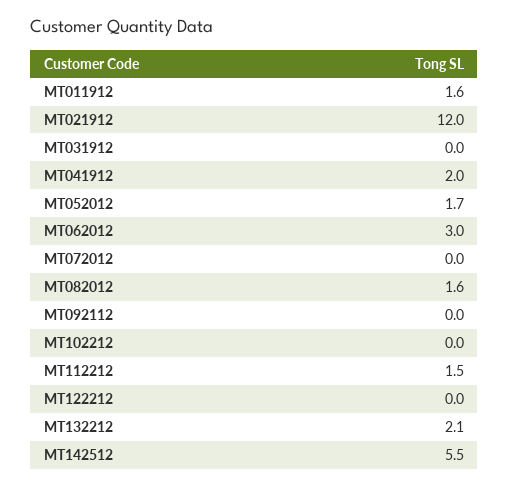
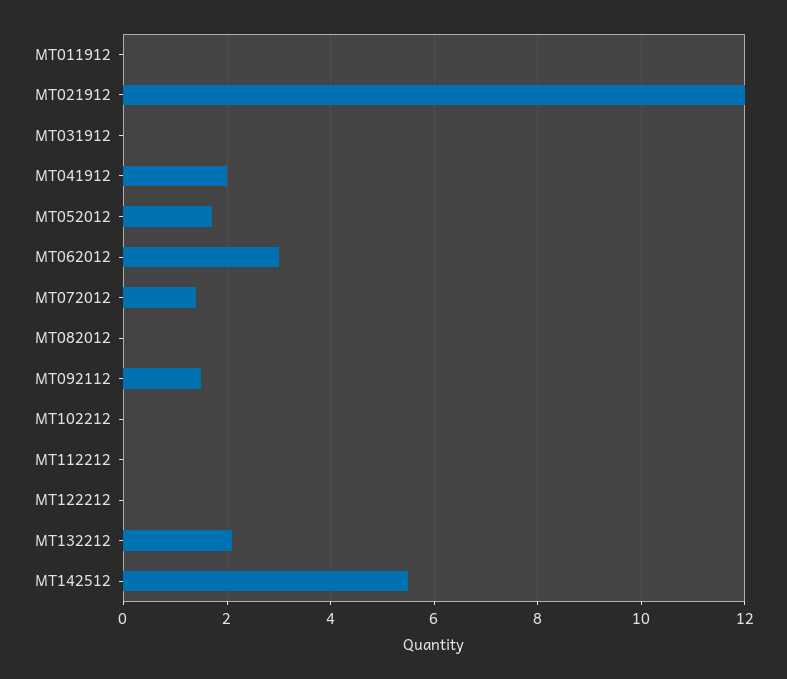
MT011912: 1.6 -> 0
MT072012: 0 -> 1.5
MT082012: 1.6 -> 0
MT092112: 0 -> 1.5
MT112212: 1.5 -> 0

